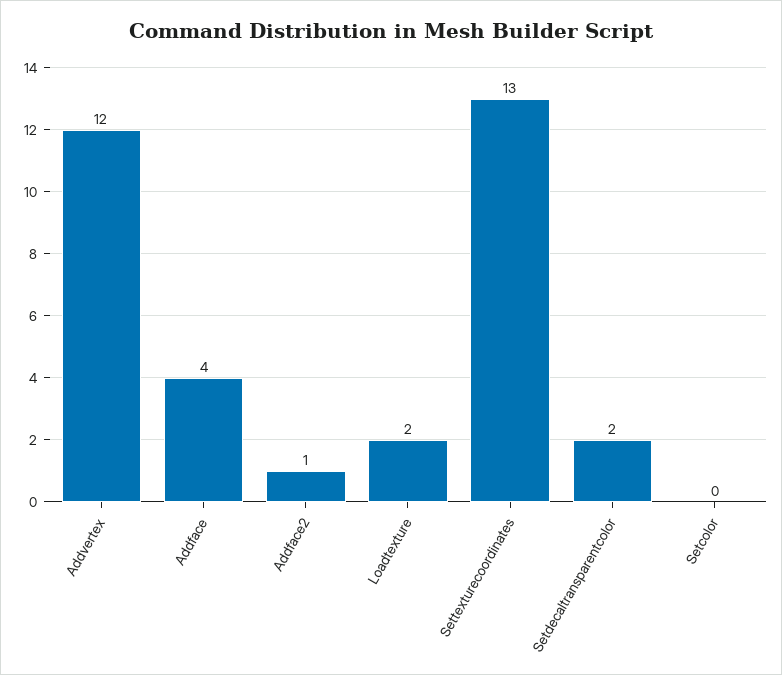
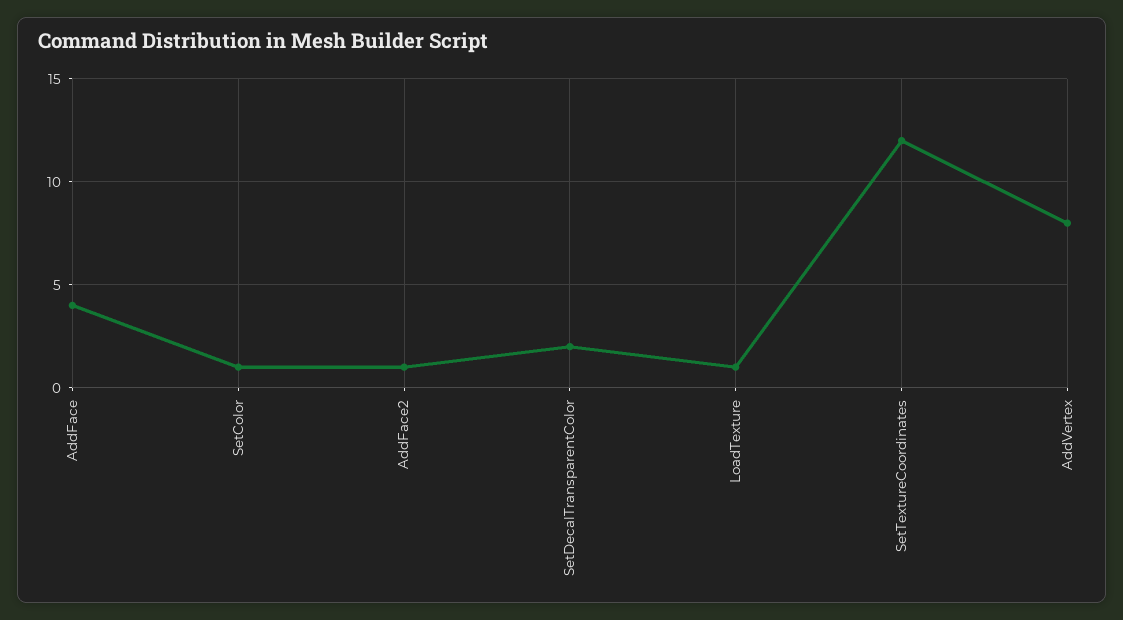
Addvertex: 12 -> 8
Loadtexture: 2 -> 1
Settexturecoordinates: 13 -> 12
Setcolor: 0 -> 1

